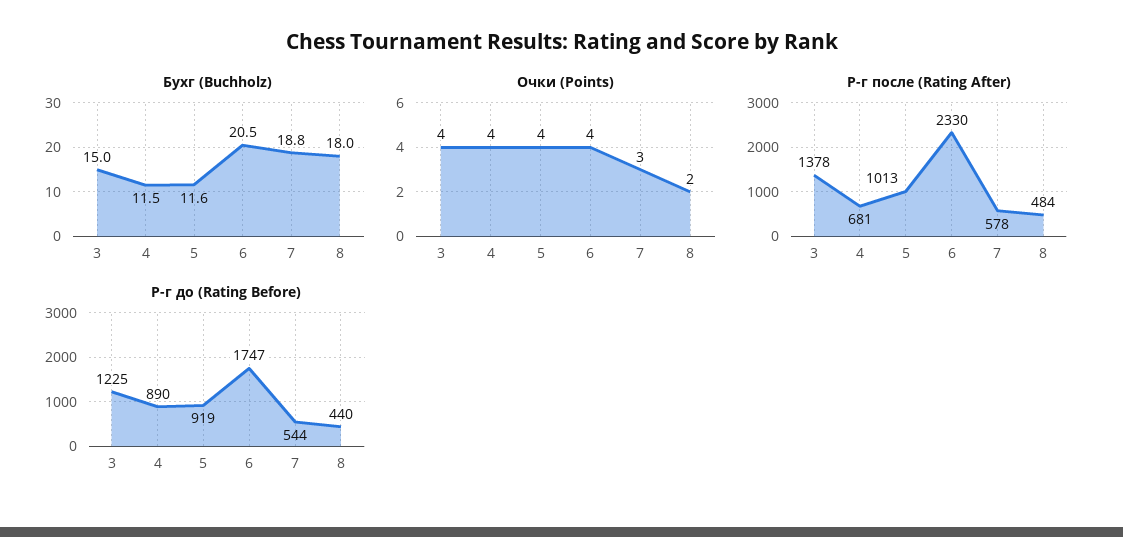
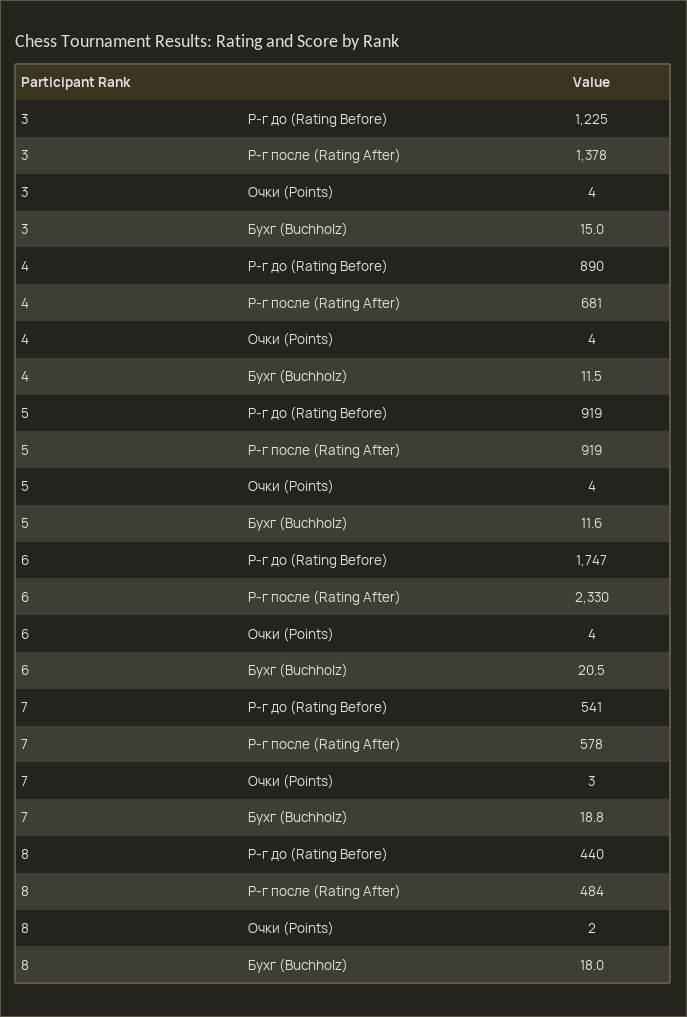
Р-г после (Rating After), 5: 1013 -> 919
Р-г до (Rating Before), 7: 544 -> 541

